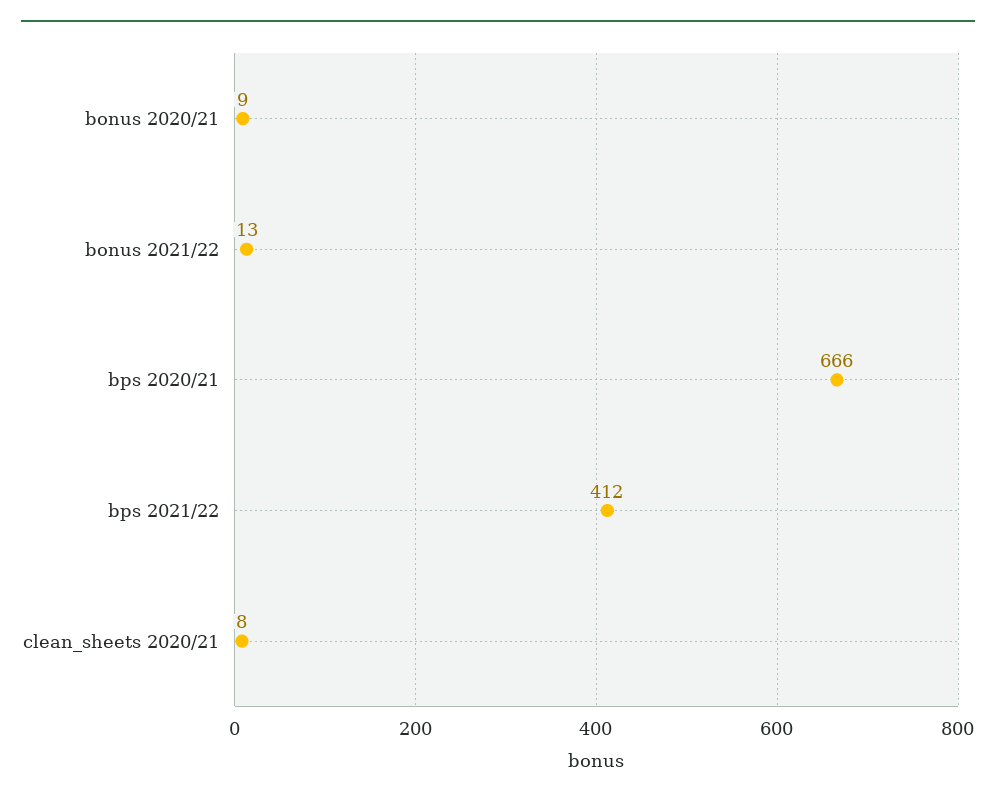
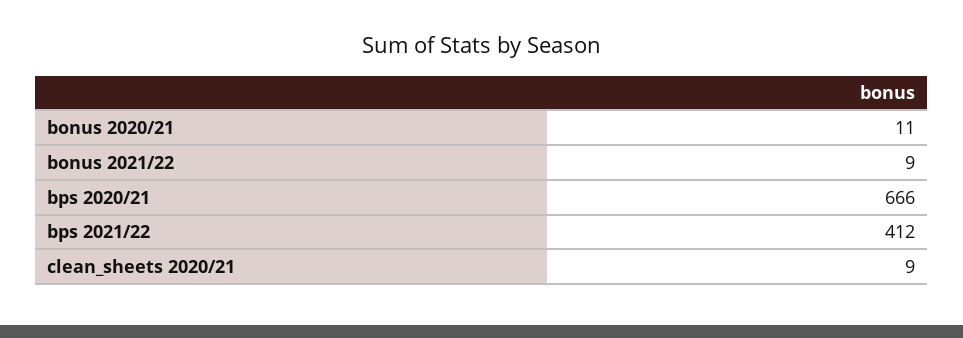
bonus 2020/21: 9 -> 11
bonus 2021/22: 13 -> 9
clean_sheets 2020/21: 8 -> 9

